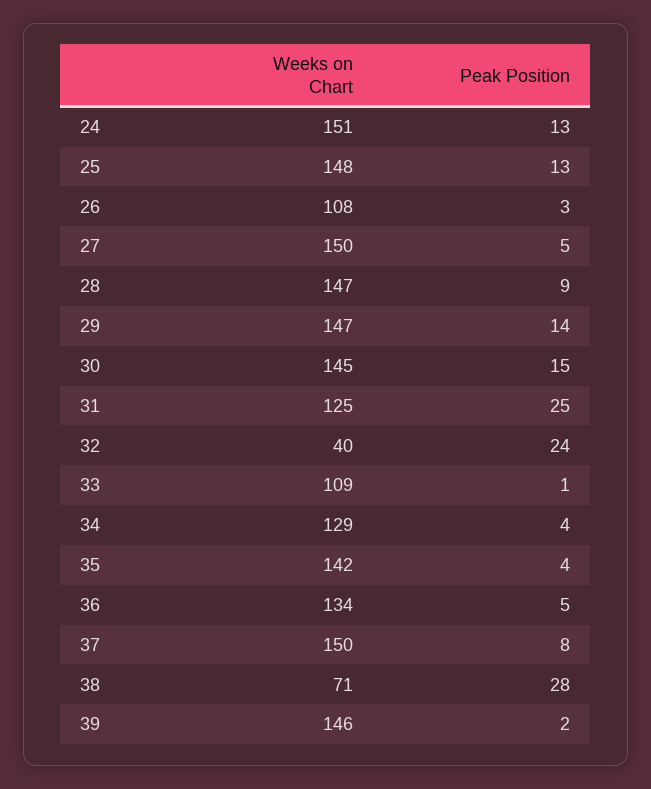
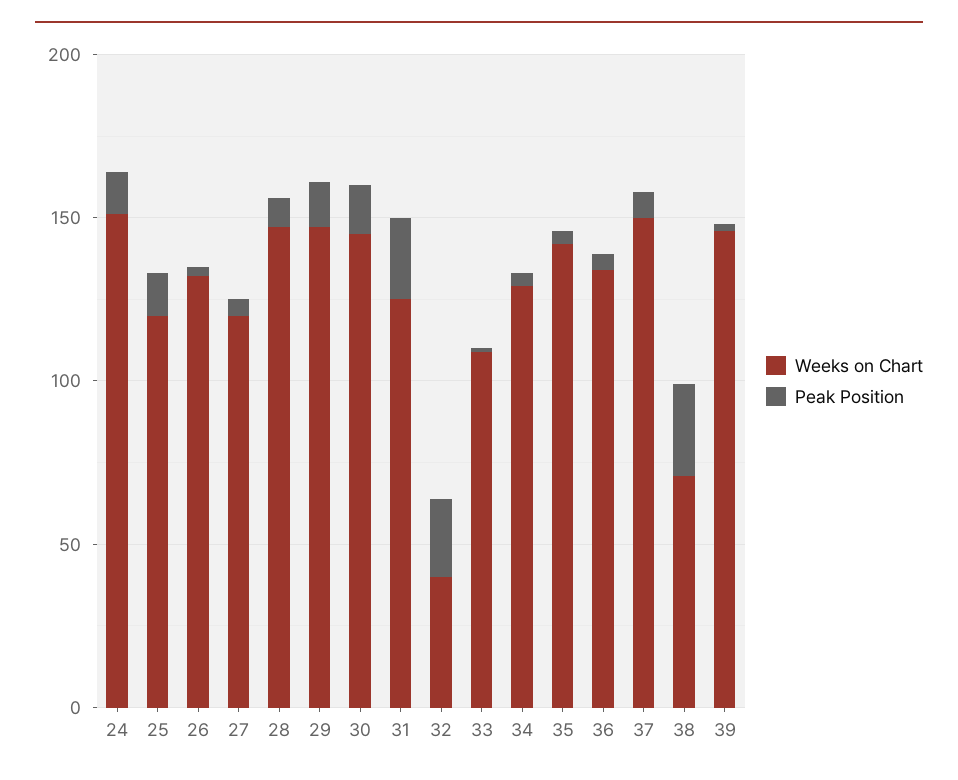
Weeks on Chart, 25: 148 -> 120
Weeks on Chart, 26: 108 -> 130
Weeks on Chart, 27: 150 -> 120

